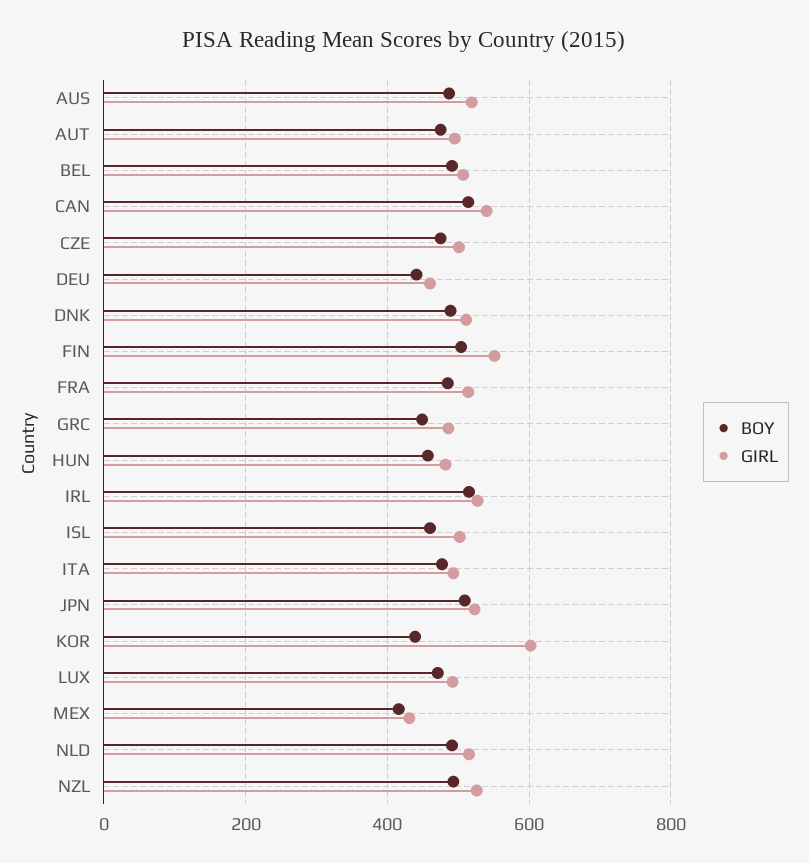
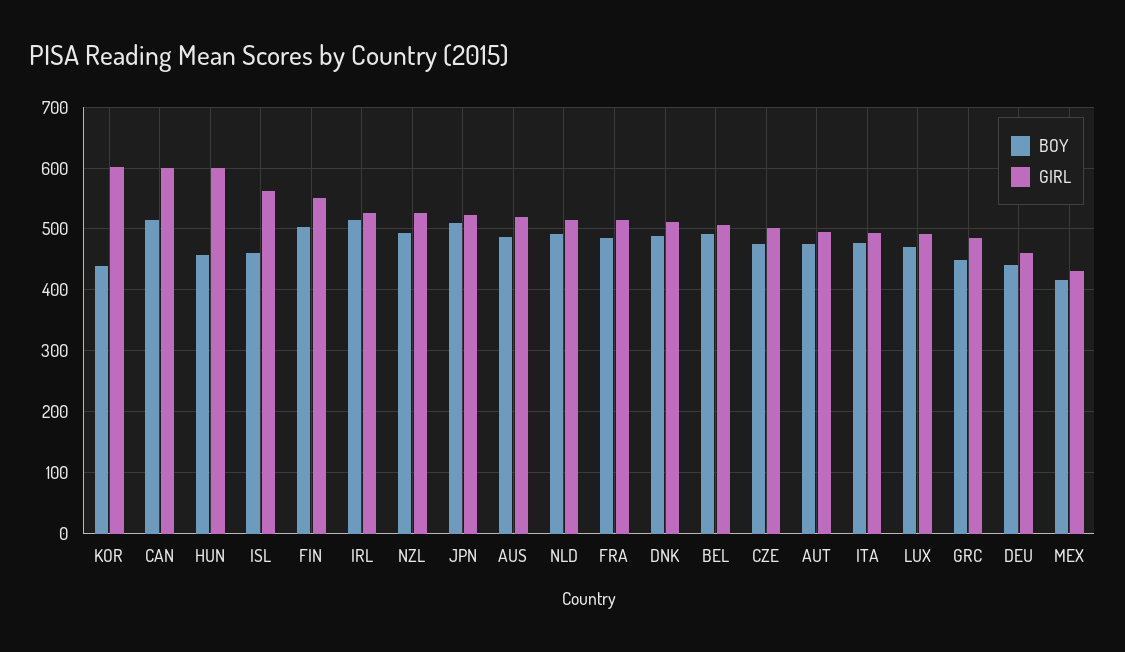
GIRL, CAN: 540 -> 600
GIRL, HUN: 480 -> 600
GIRL, ISL: 500 -> 560

